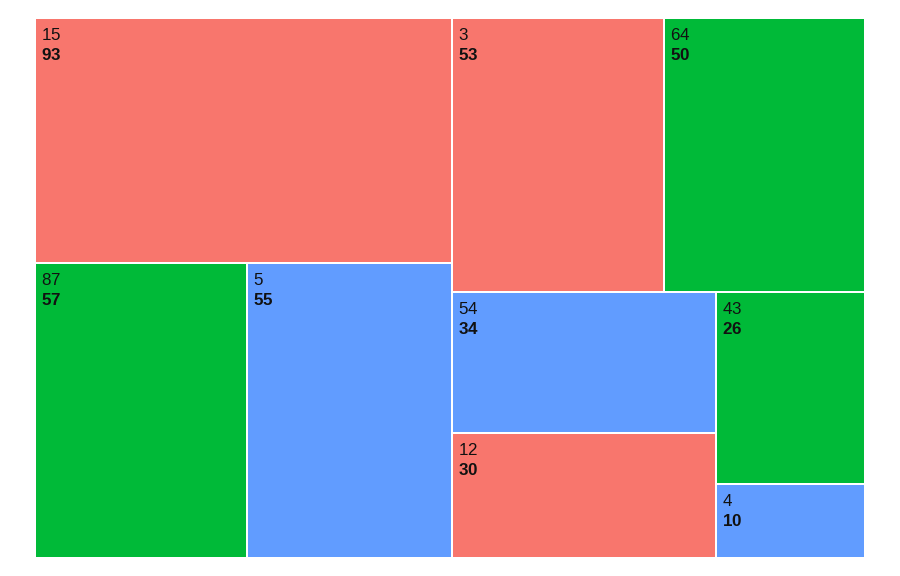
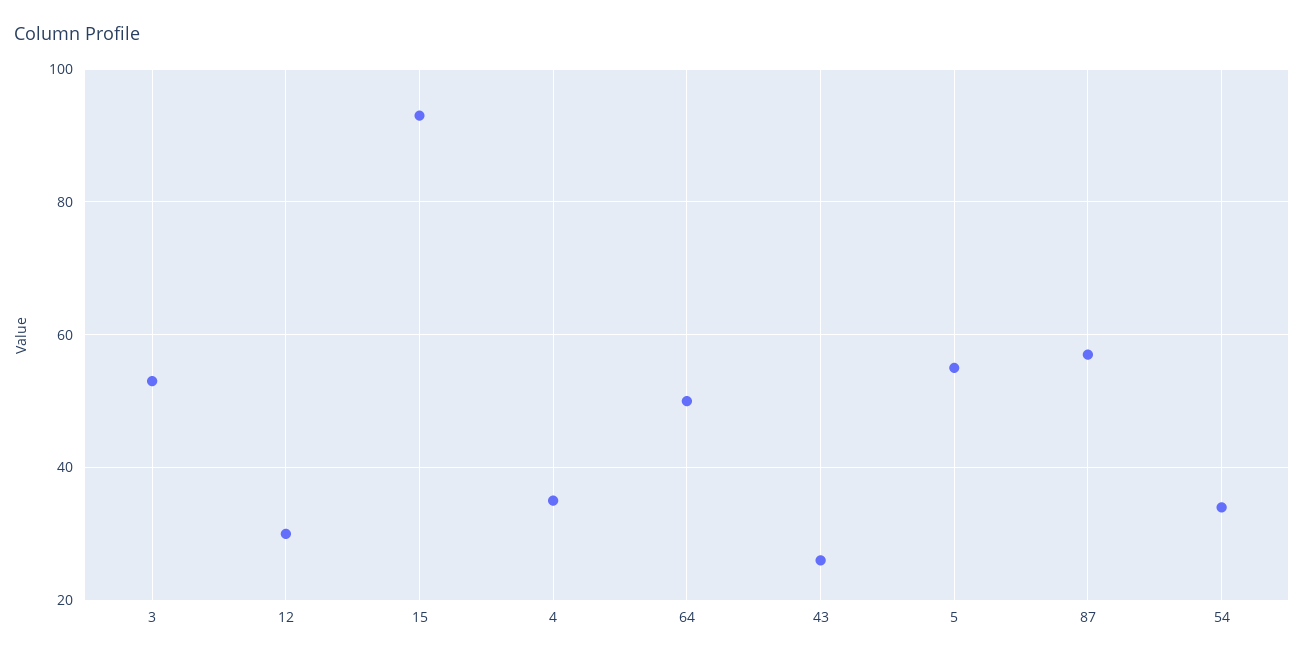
4: 10 -> 35

